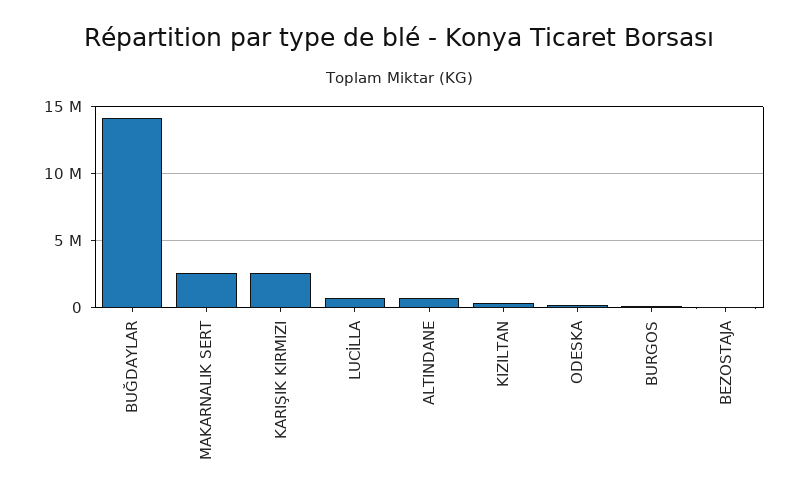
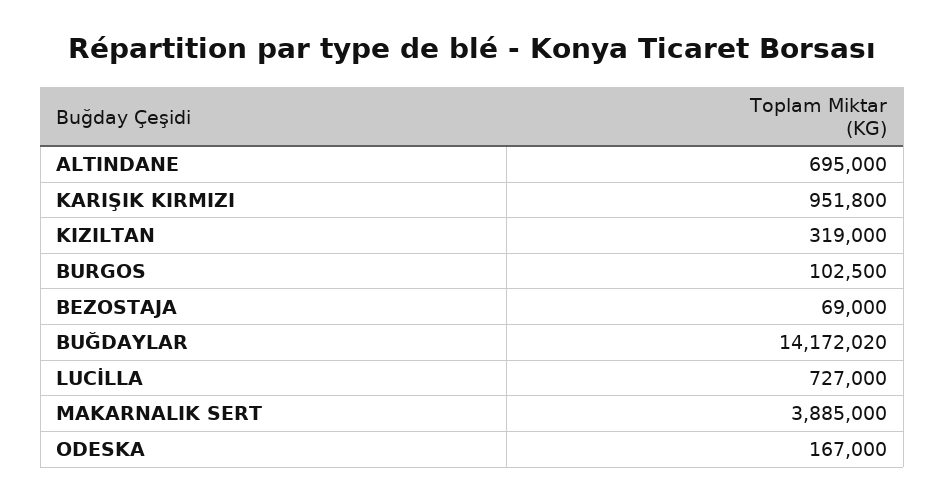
MAKARNALIK SERT: 2500000 -> 3885000
KARIŞIK KIRMIZI: 2500000 -> 951800

